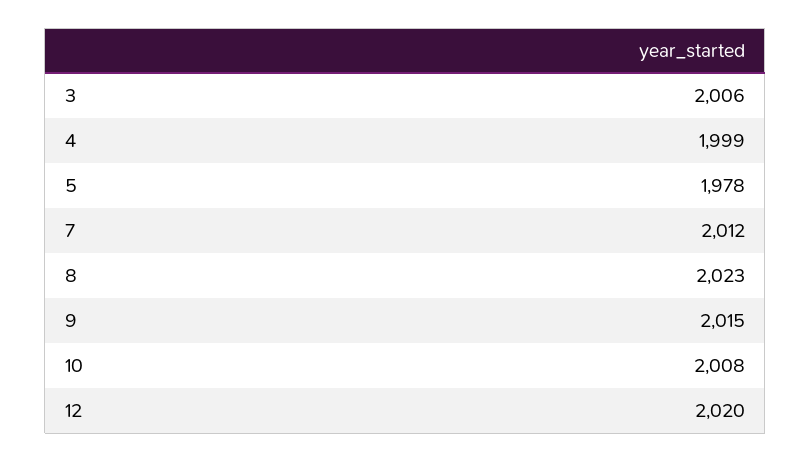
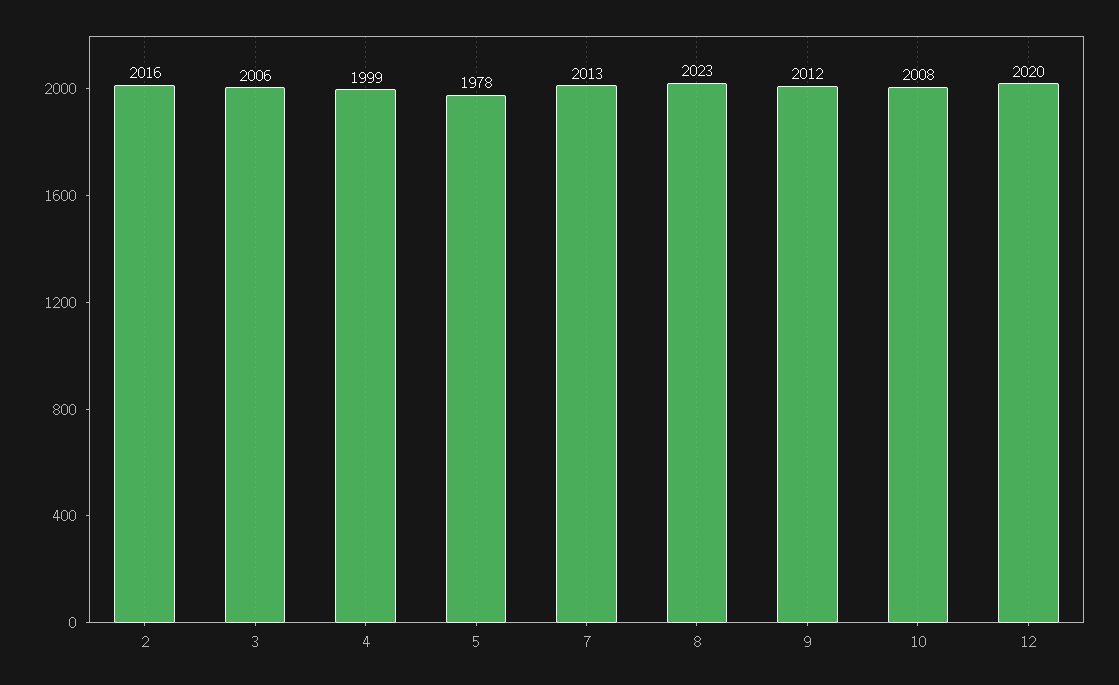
7: 2012 -> 2013
9: 2015 -> 2012
2: none -> 2016

